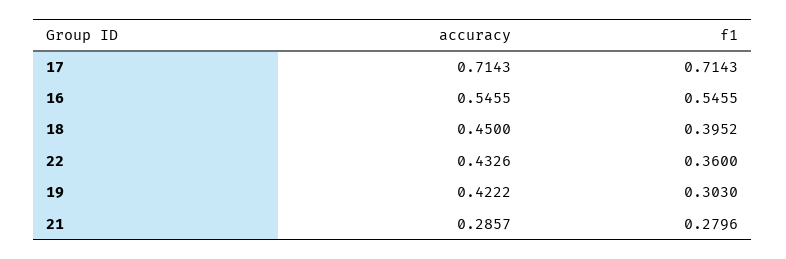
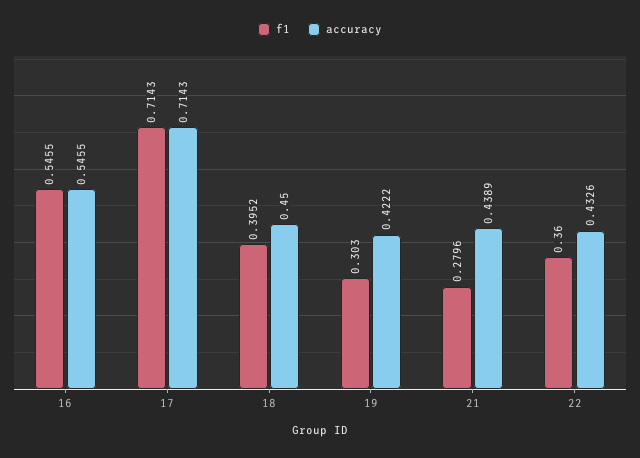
accuracy, 21: 0.2857 -> 0.4389

